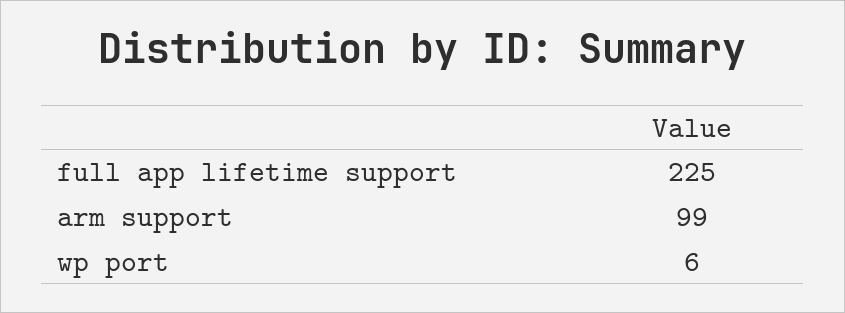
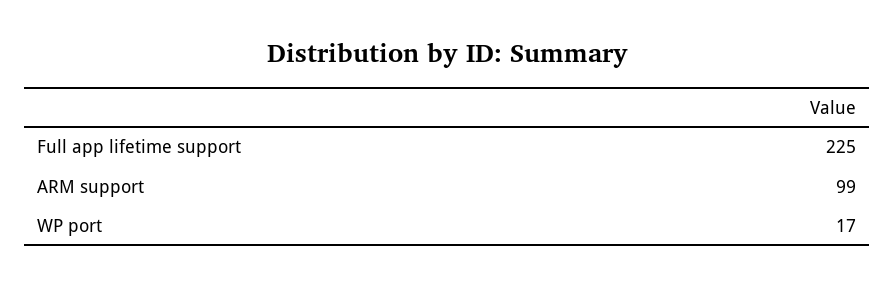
wp port: 6 -> 17

